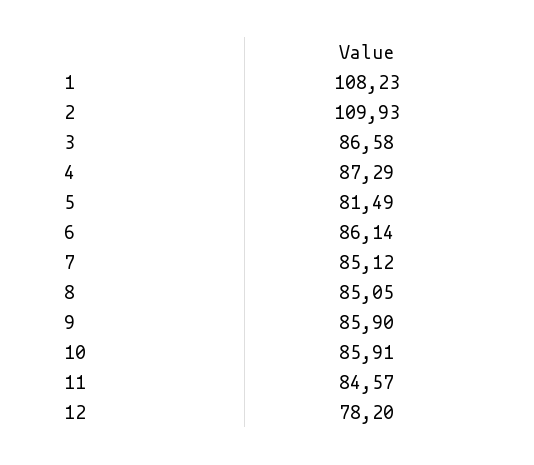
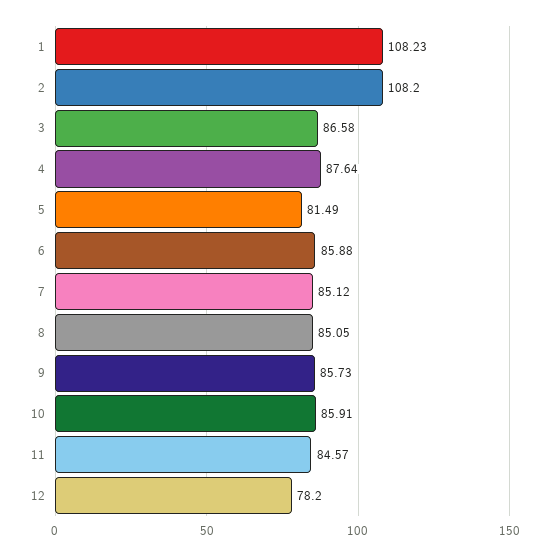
2: 109.93 -> 108.2
4: 87.29 -> 87.64
6: 86.14 -> 85.88
9: 85.9 -> 85.73

